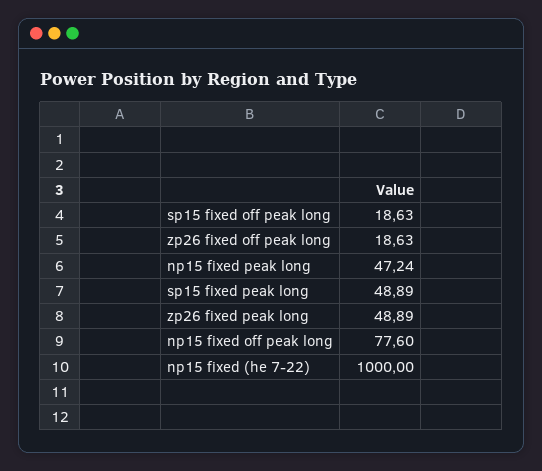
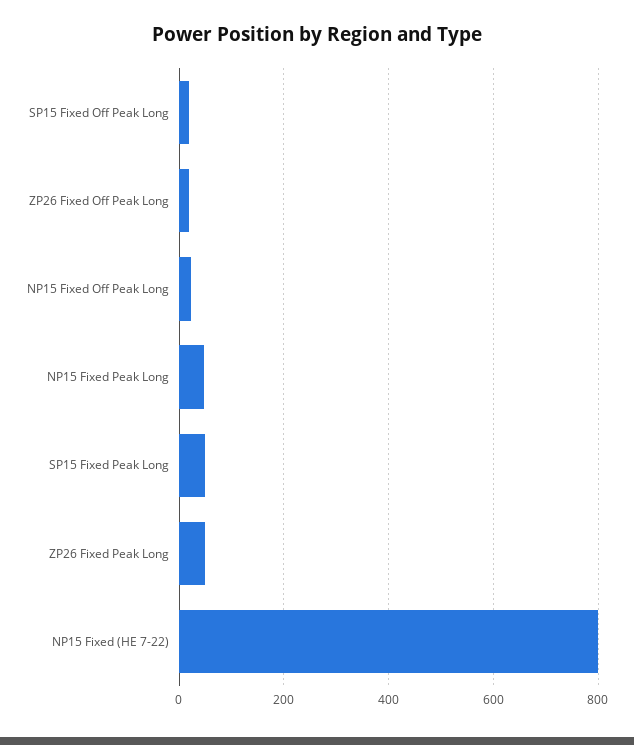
np15 fixed off peak long: 77.6 -> 20
np15 fixed (he 7-22): 1000 -> 800

